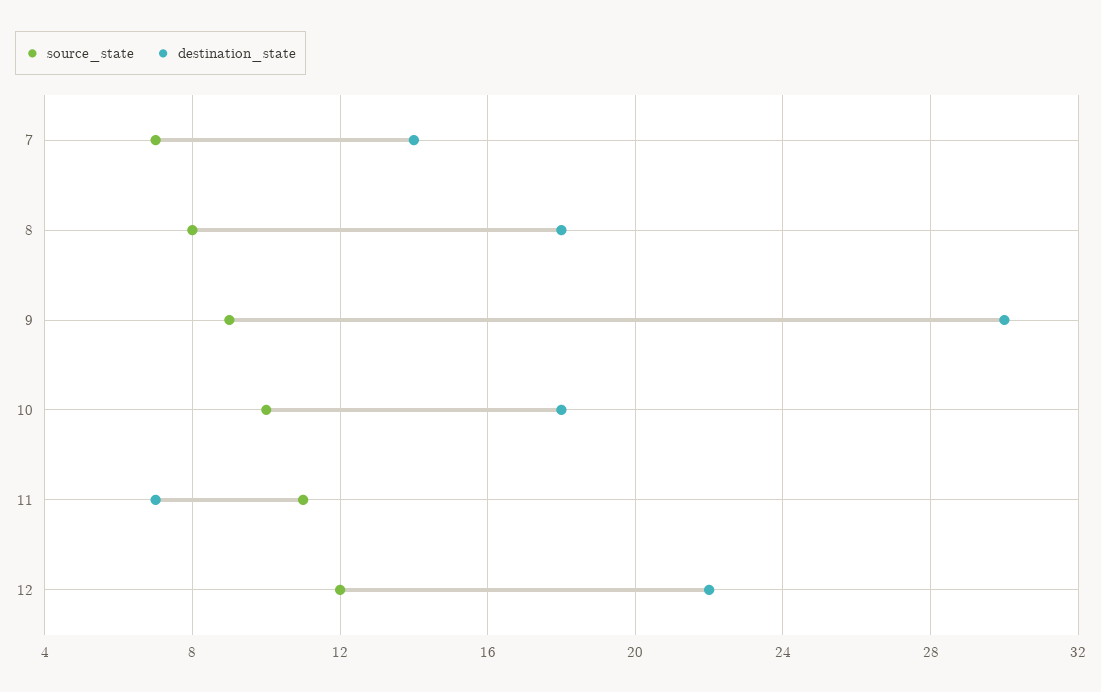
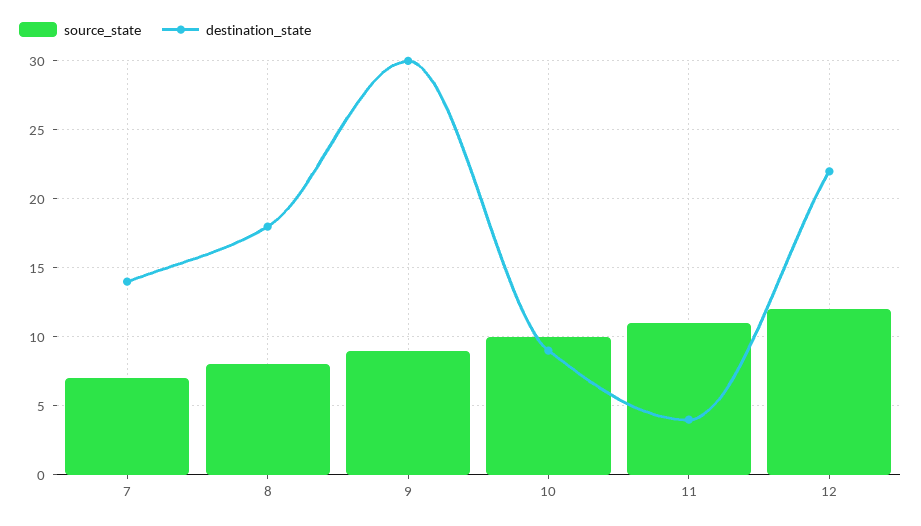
destination_state, 10: 18 -> 9
destination_state, 11: 7 -> 4

